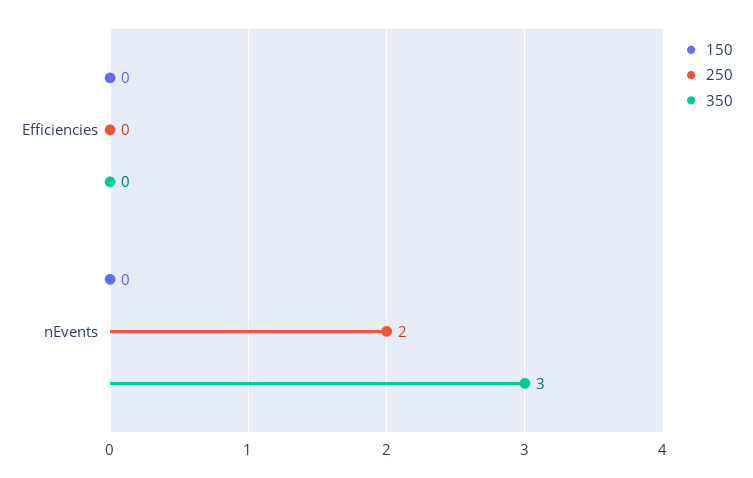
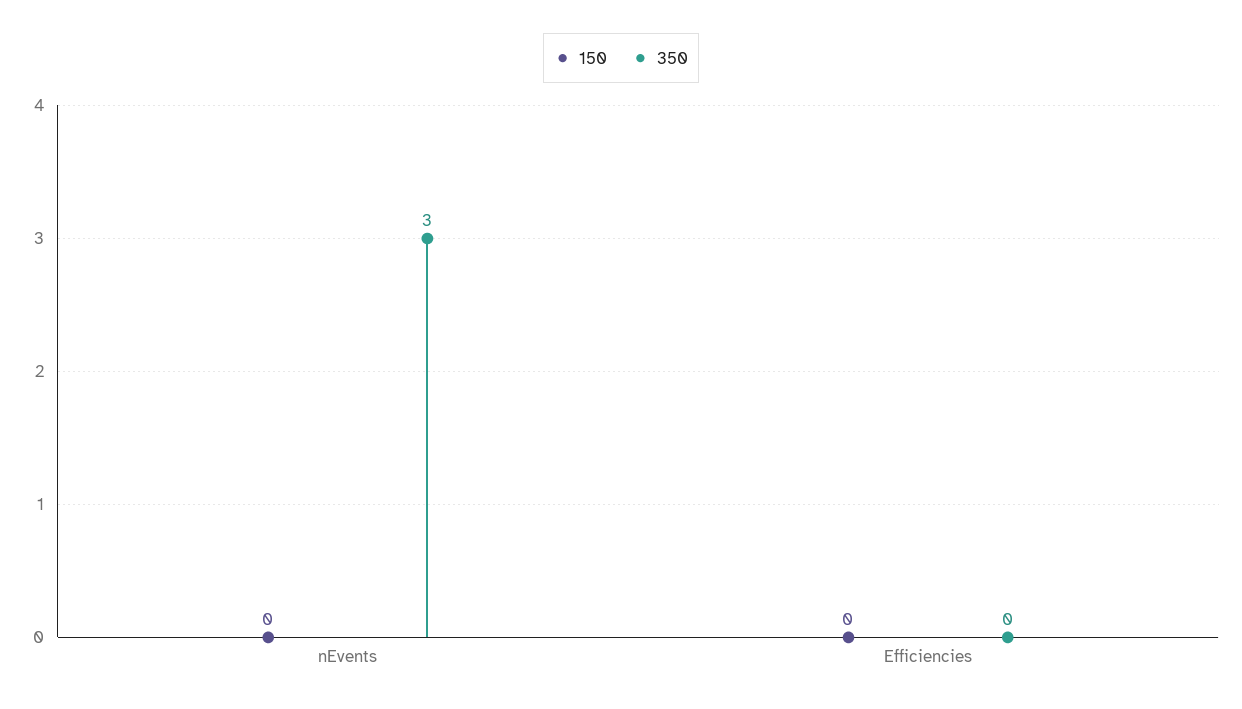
250, Efficiencies: 0 -> none
250, nEvents: 2 -> none

